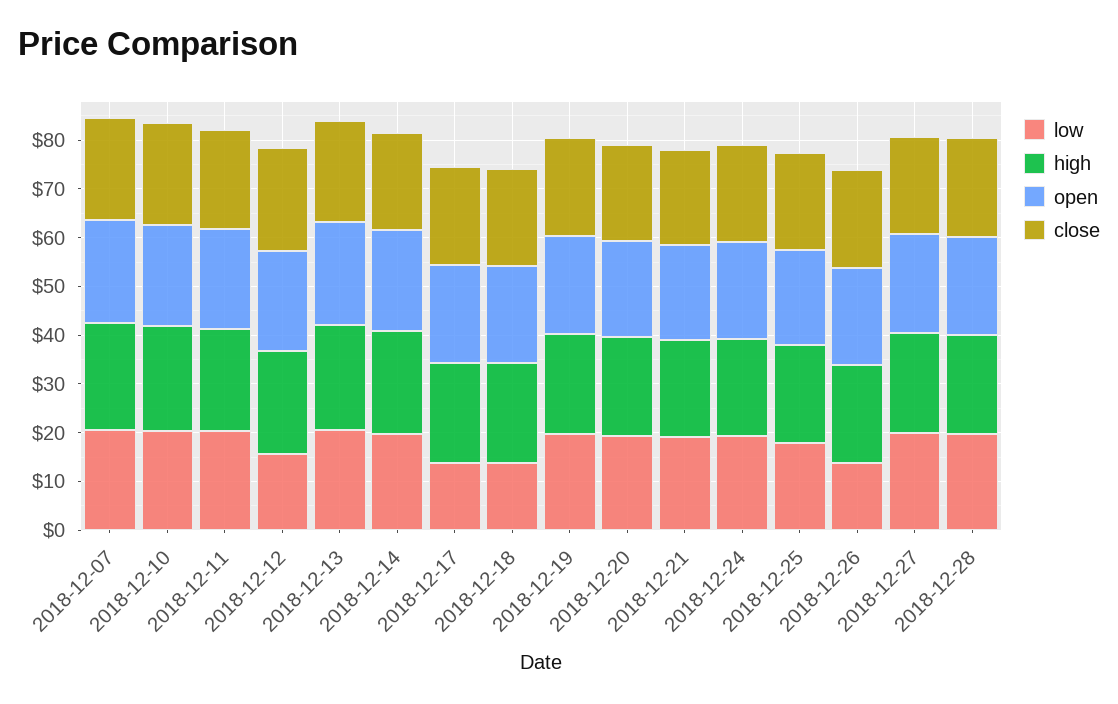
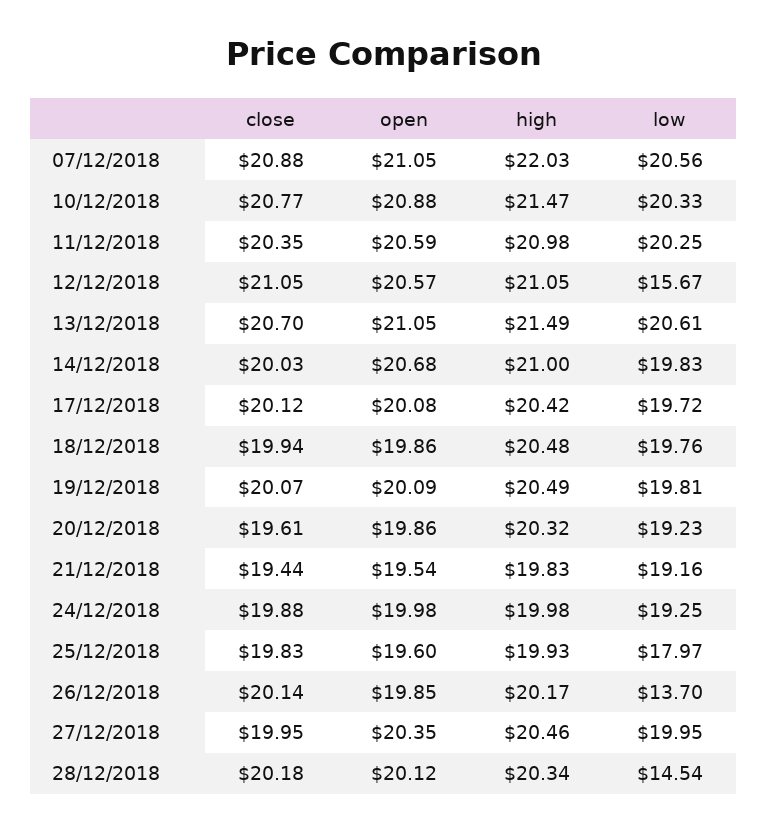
low, 2018-12-17: 14 -> 19.72
low, 2018-12-18: 14 -> 19.76
low, 2018-12-28: 20 -> 14.54

